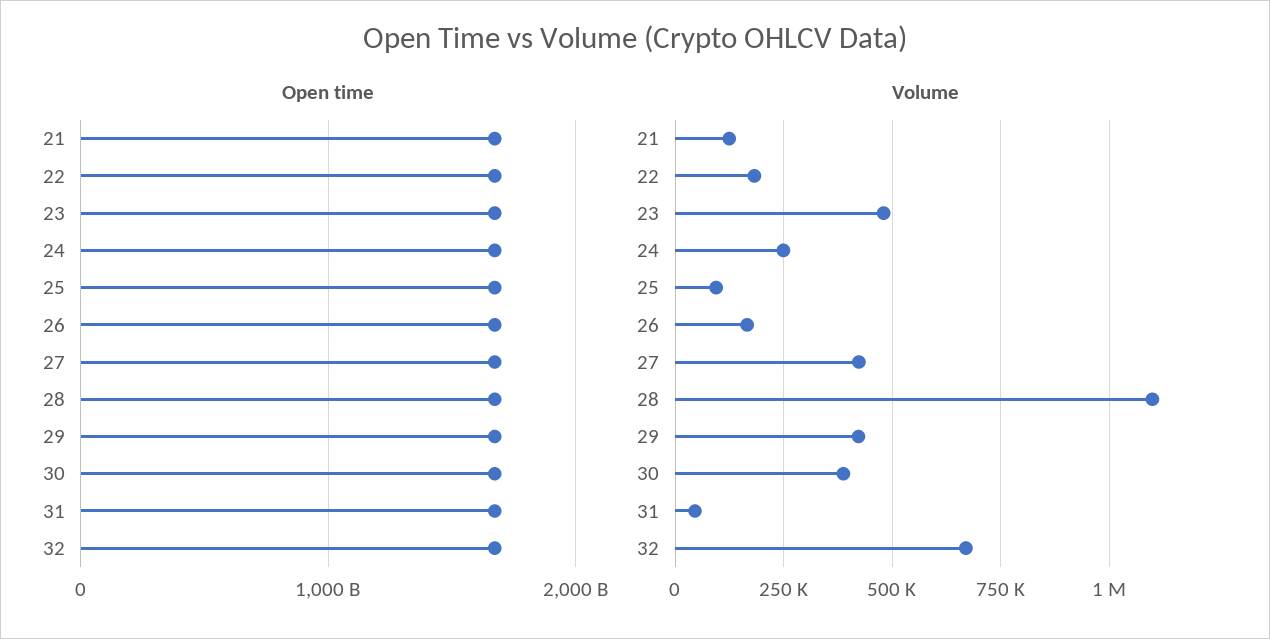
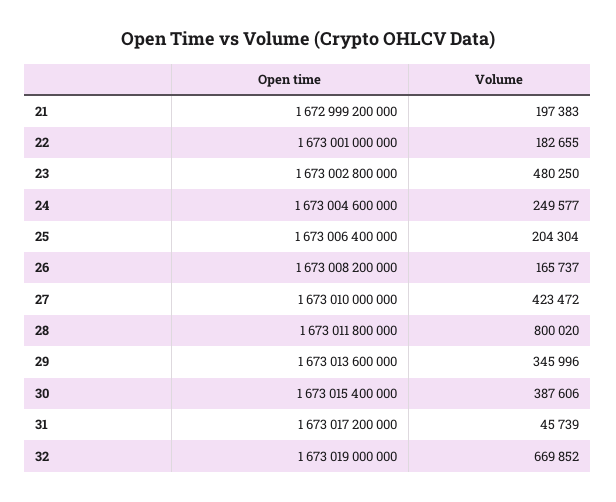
Volume, 21: 125000 -> 197383
Volume, 25: 100000 -> 204304
Volume, 28: 1100000 -> 800020
Volume, 29: 425000 -> 345996

